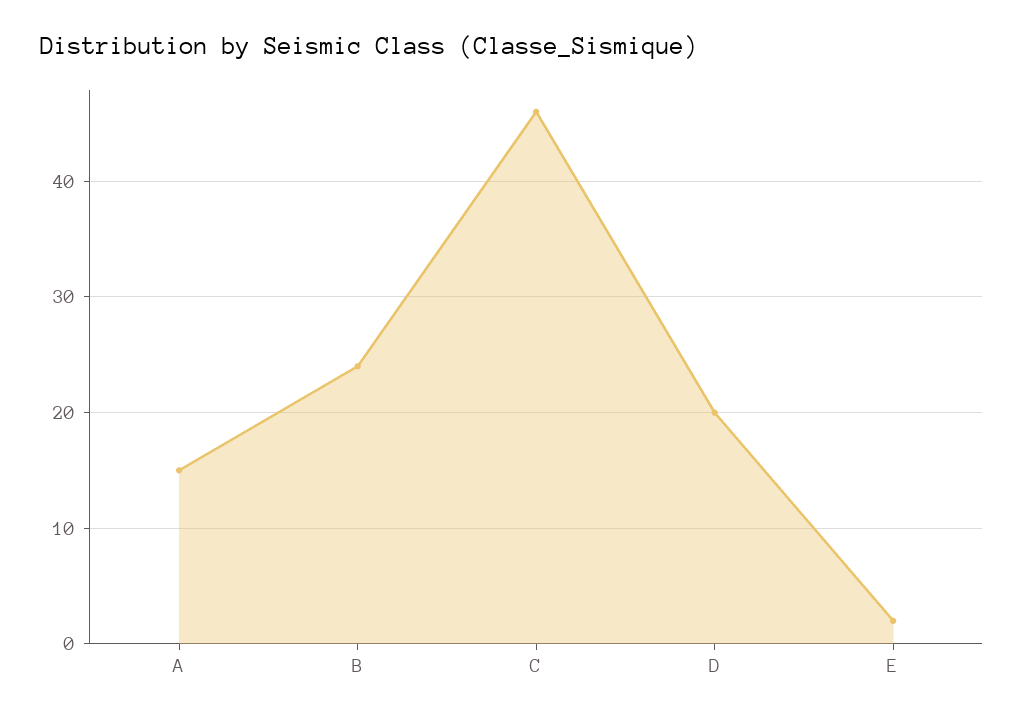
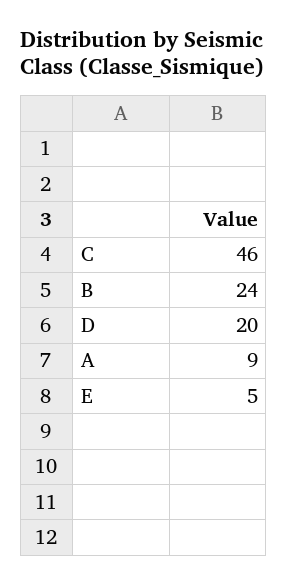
A: 15 -> 9
E: 2 -> 5

